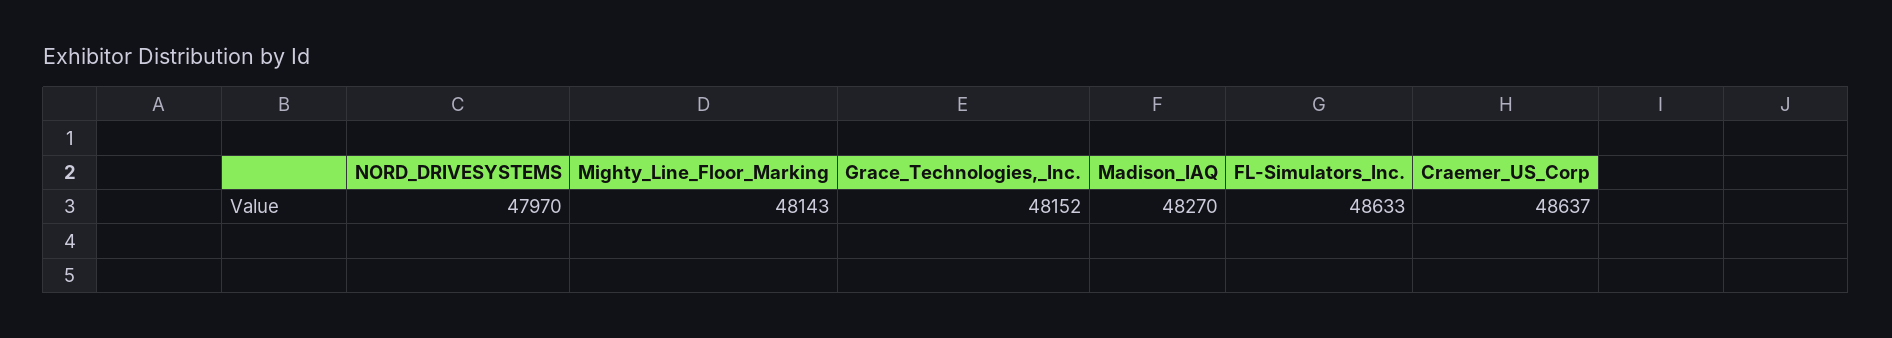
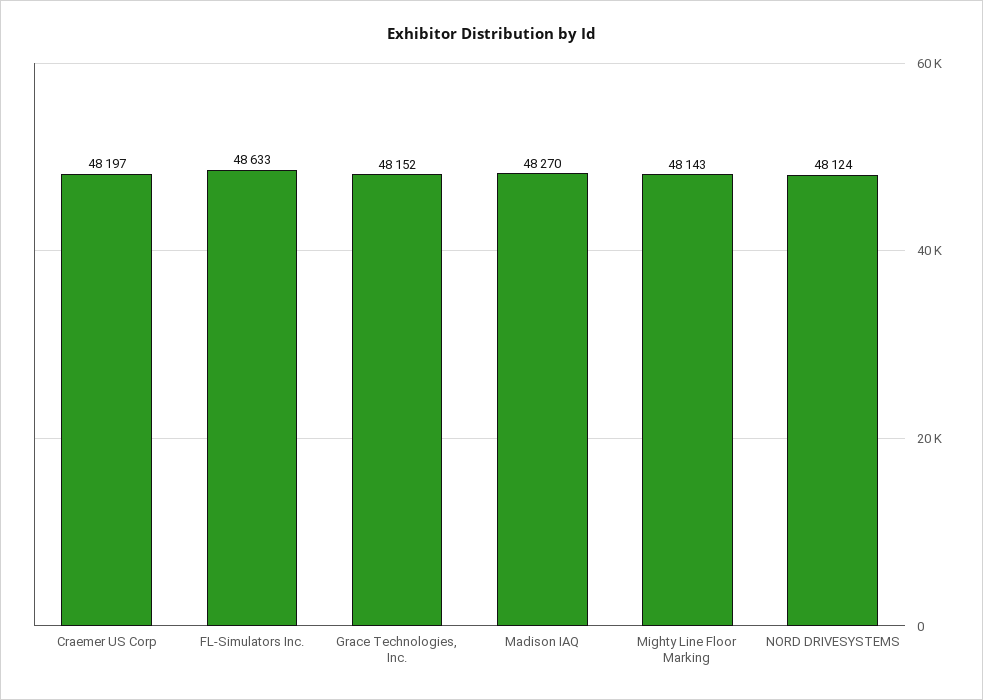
NORD_DRIVESYSTEMS: 47970 -> 48124
Craemer_US_Corp: 48637 -> 48197

